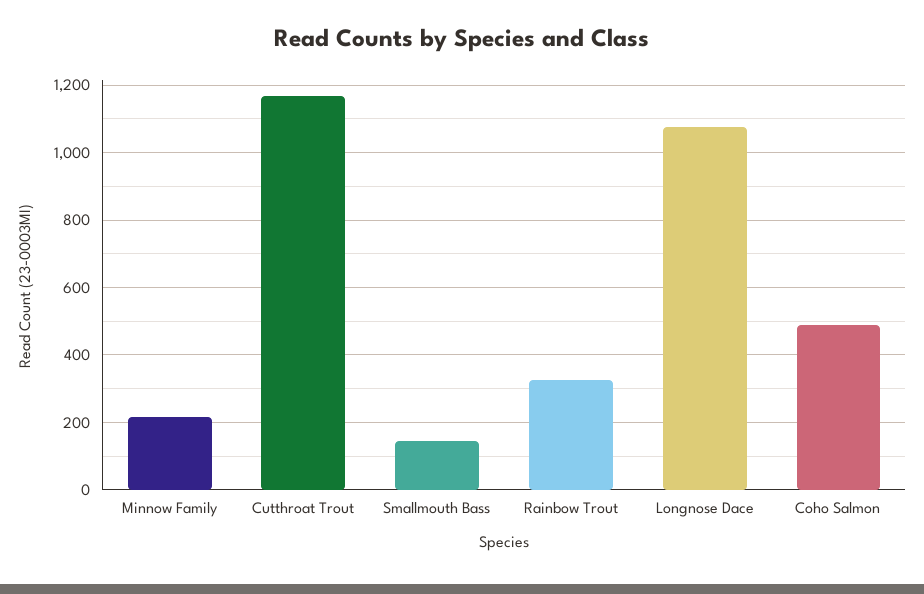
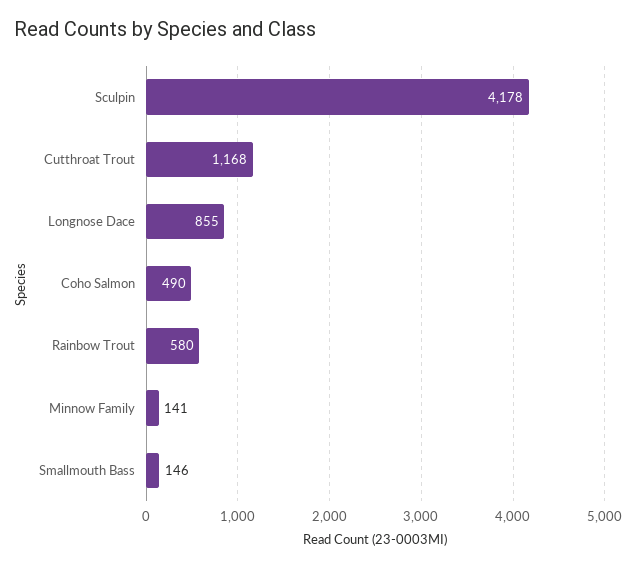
Minnow Family: 220 -> 141
Rainbow Trout: 320 -> 580
Longnose Dace: 1080 -> 855
Sculpin: none -> 4178

